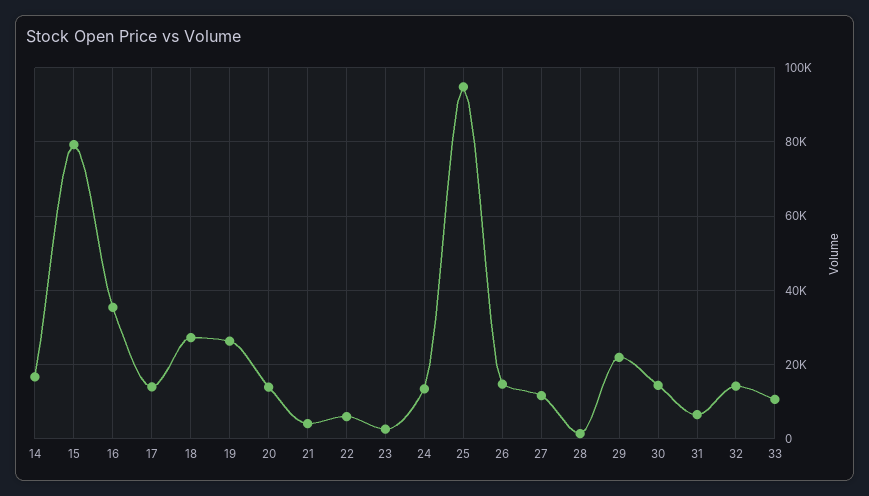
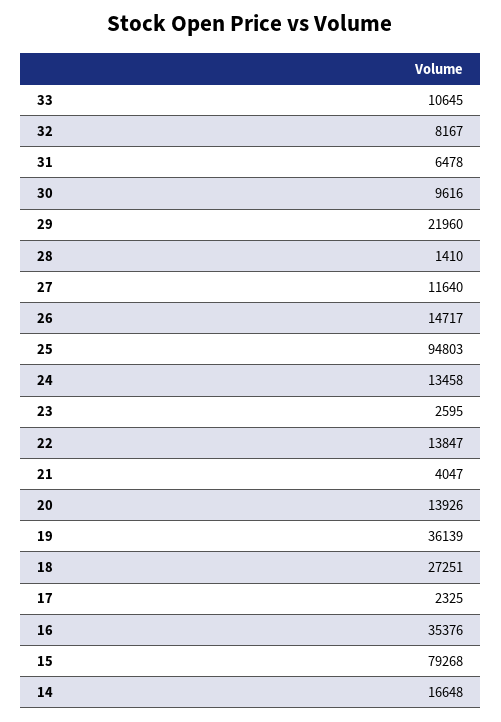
17: 14000 -> 2325
19: 26000 -> 36139
22: 6000 -> 13847
30: 14000 -> 9616
32: 14000 -> 8167

